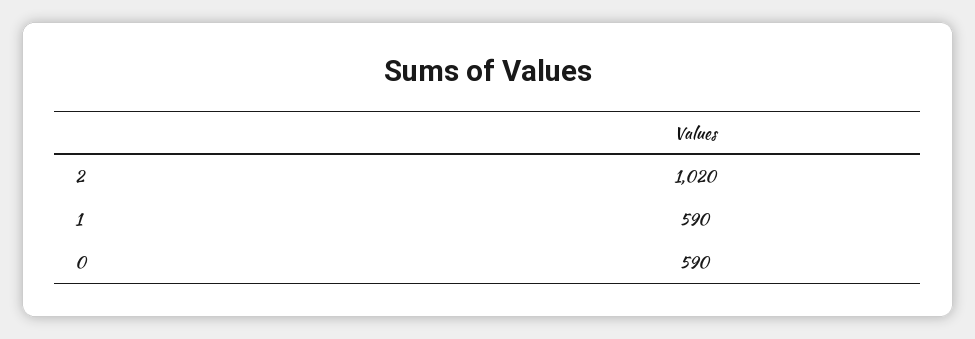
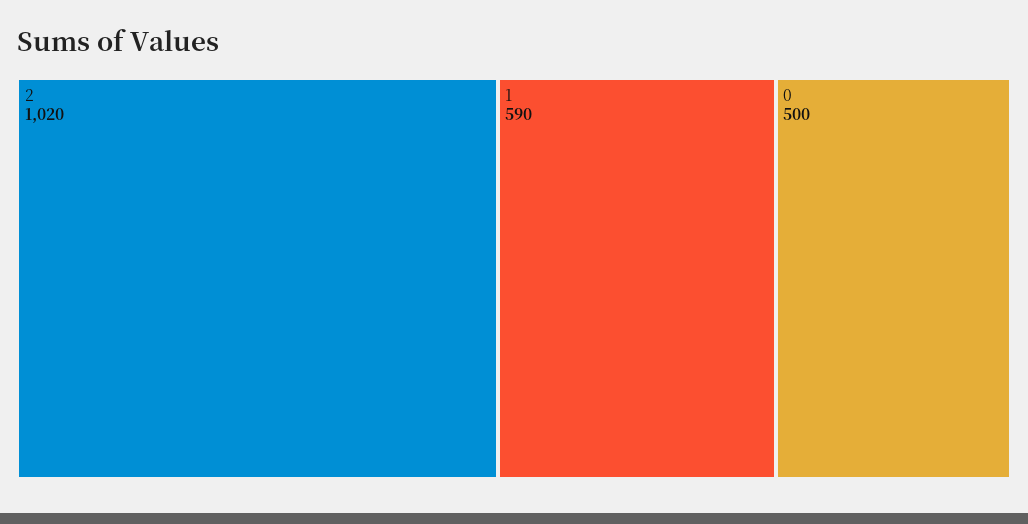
0: 590 -> 500

